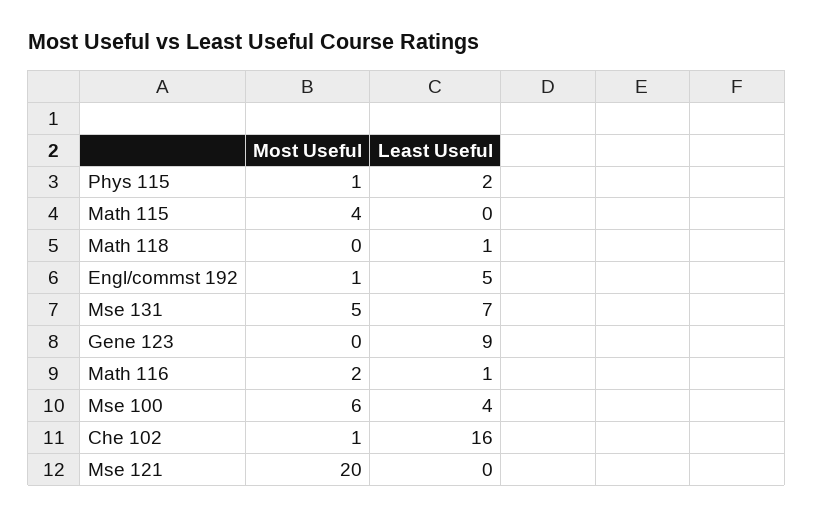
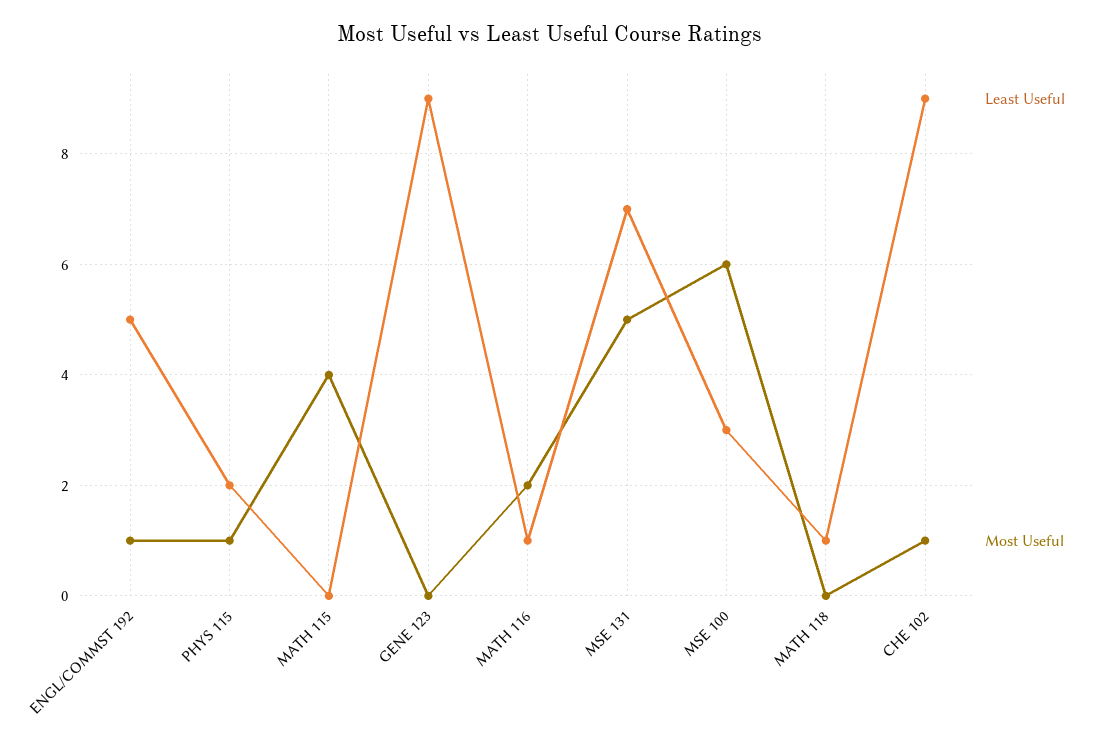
Least Useful, Mse 100: 4 -> 3
Least Useful, Che 102: 16 -> 9
Most Useful, Mse 121: 20 -> none
Least Useful, Mse 121: 0 -> none

